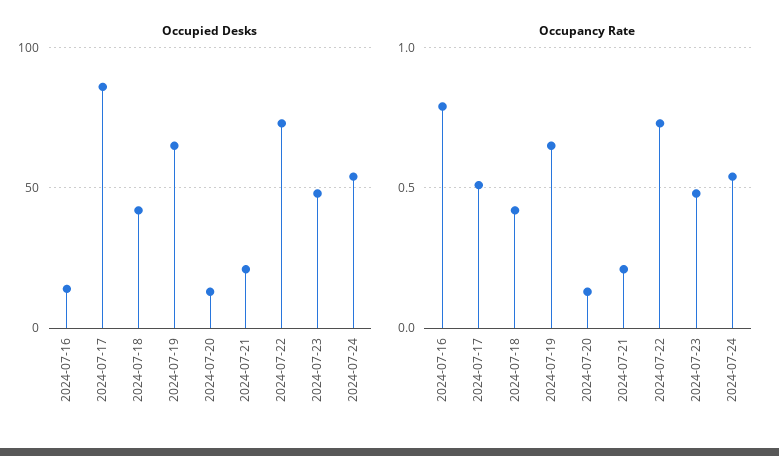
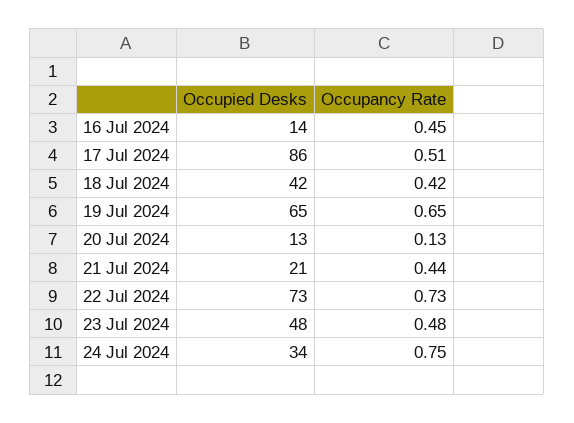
Occupied Desks, 2024-07-24: 55 -> 34
Occupancy Rate, 2024-07-16: 0.8 -> 0.45
Occupancy Rate, 2024-07-21: 0.2 -> 0.44
Occupancy Rate, 2024-07-24: 0.55 -> 0.75

